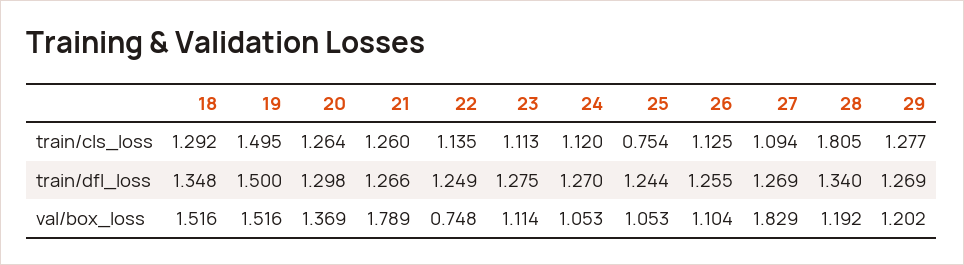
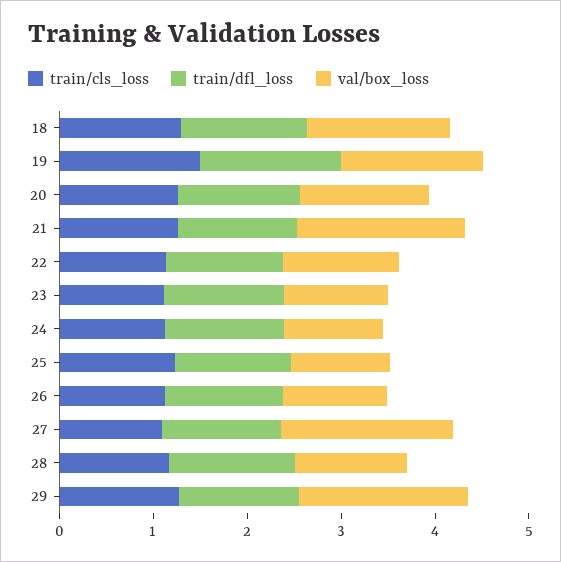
train/cls_loss, 25: 0.754 -> 1.2
train/cls_loss, 28: 1.805 -> 1.2
val/box_loss, 22: 0.748 -> 1.2
val/box_loss, 29: 1.202 -> 1.8

